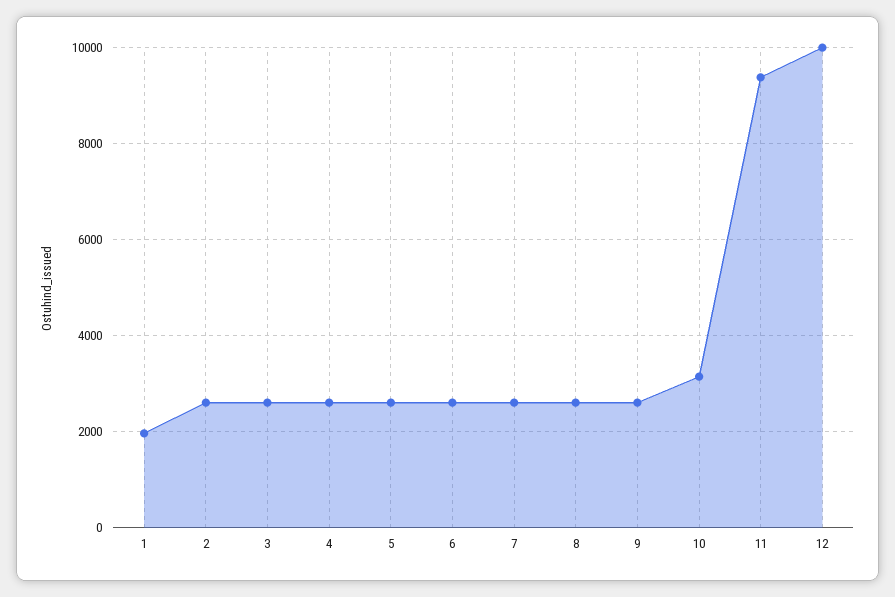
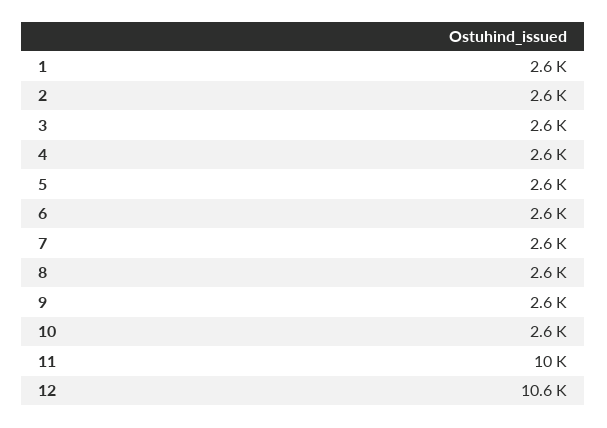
1: 2000 -> 2600
10: 3200 -> 2600
11: 9400 -> 10000
12: 10000 -> 10600

